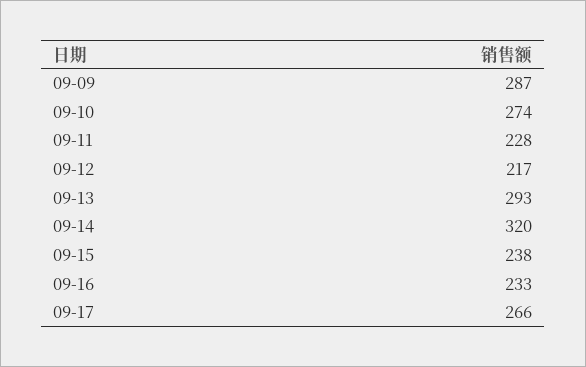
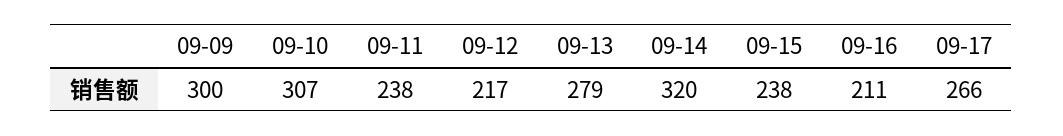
09-09: 287 -> 300
09-10: 274 -> 307
09-11: 228 -> 238
09-13: 293 -> 279
09-16: 233 -> 211

